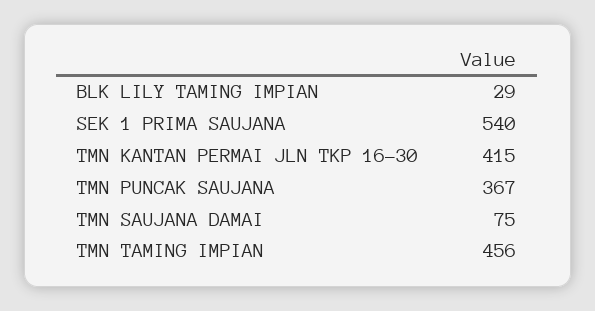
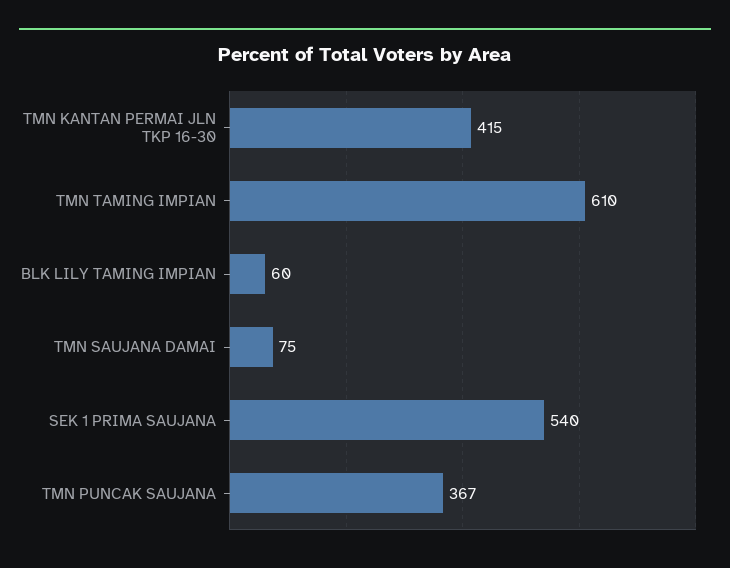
BLK LILY TAMING IMPIAN: 29 -> 60
TMN TAMING IMPIAN: 456 -> 610

